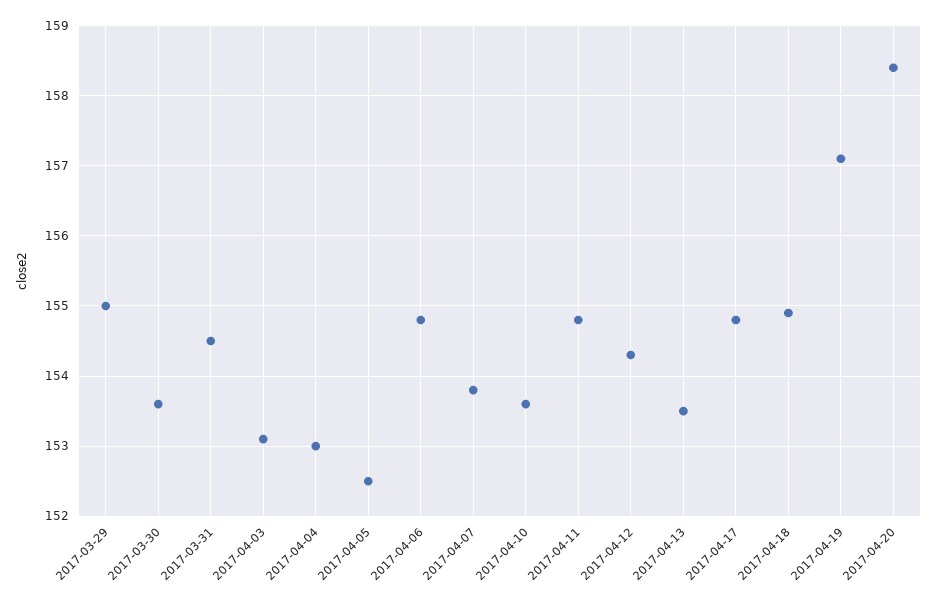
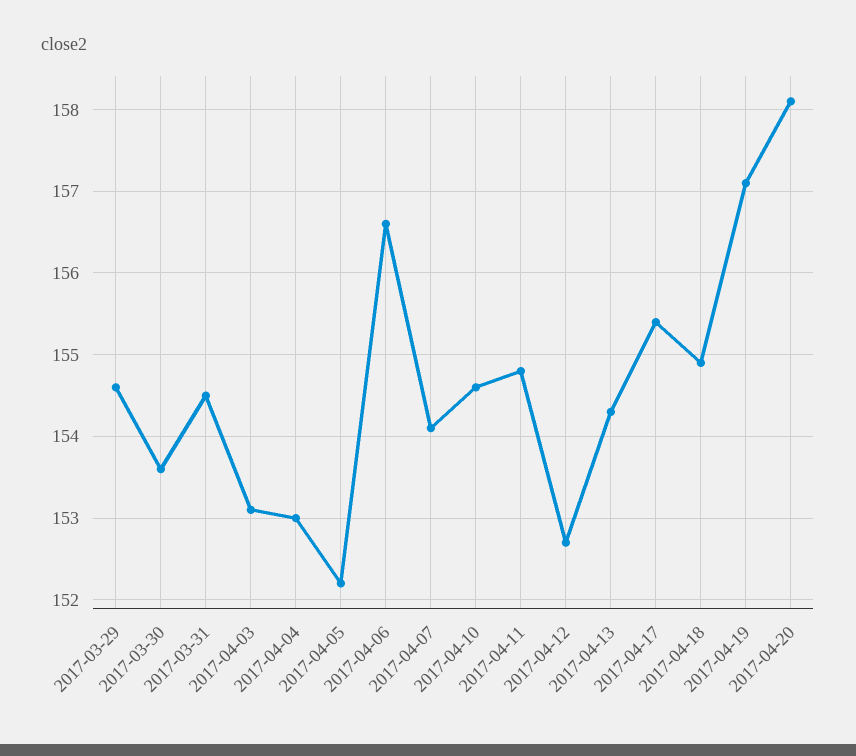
2017-03-29: 155 -> 154.6
2017-04-05: 152.5 -> 152.2
2017-04-06: 154.8 -> 156.6
2017-04-07: 153.8 -> 154.1
2017-04-10: 153.6 -> 154.6
2017-04-12: 154.3 -> 152.7
2017-04-13: 153.5 -> 154.3
2017-04-17: 154.8 -> 155.4
2017-04-20: 158.4 -> 158.1

